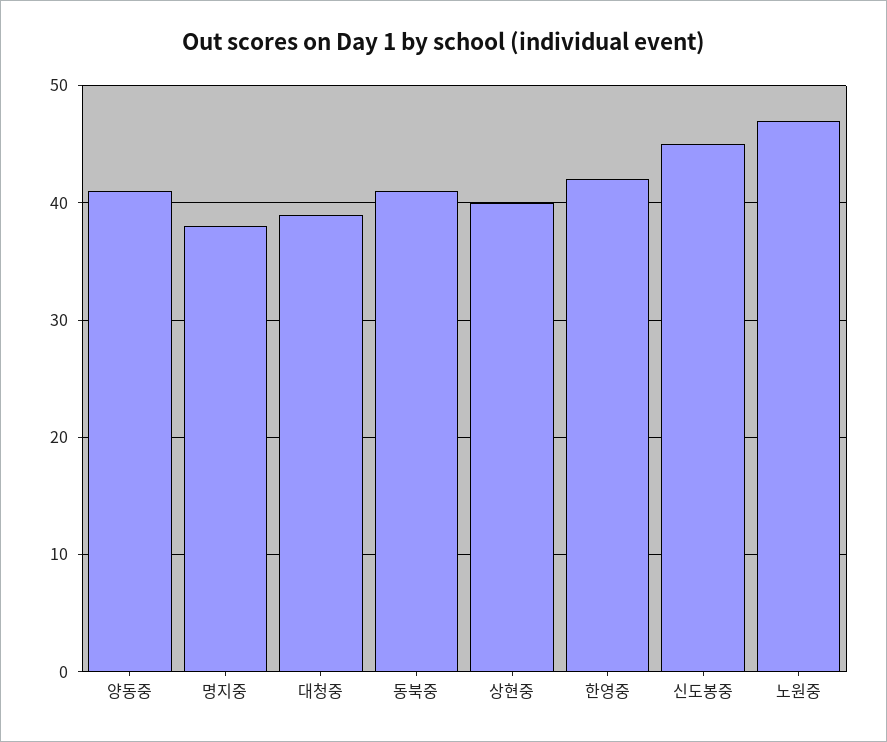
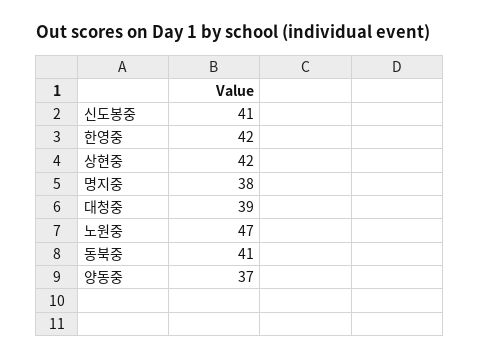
양동중: 41 -> 37
상현중: 40 -> 42
신도봉중: 45 -> 41

